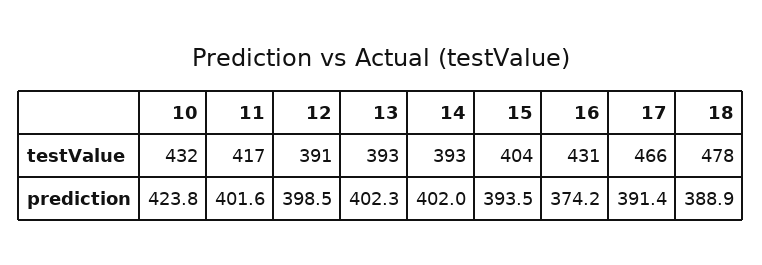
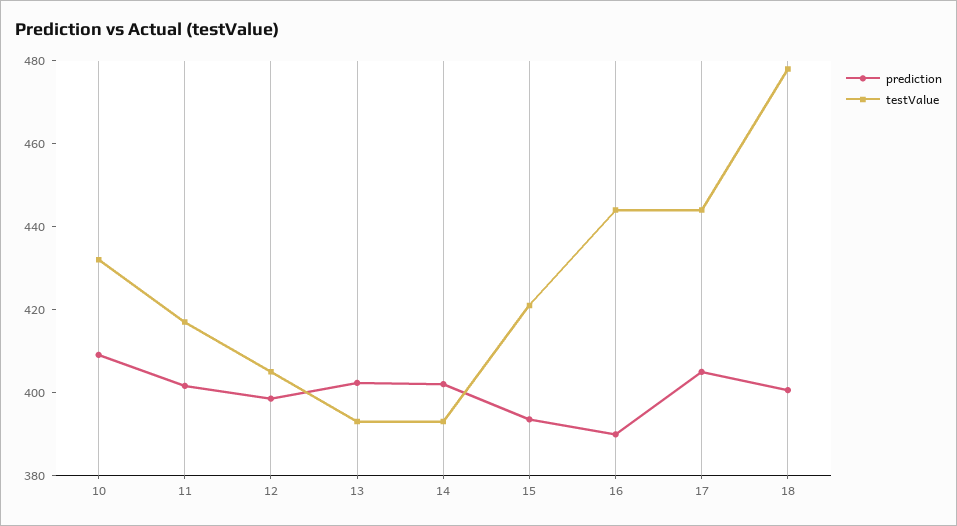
testValue, 12: 391 -> 405
testValue, 15: 404 -> 420
testValue, 16: 431 -> 445
testValue, 17: 466 -> 445
prediction, 10: 423.8 -> 410
prediction, 16: 374.2 -> 390
prediction, 17: 391.4 -> 405
prediction, 18: 388.9 -> 400

